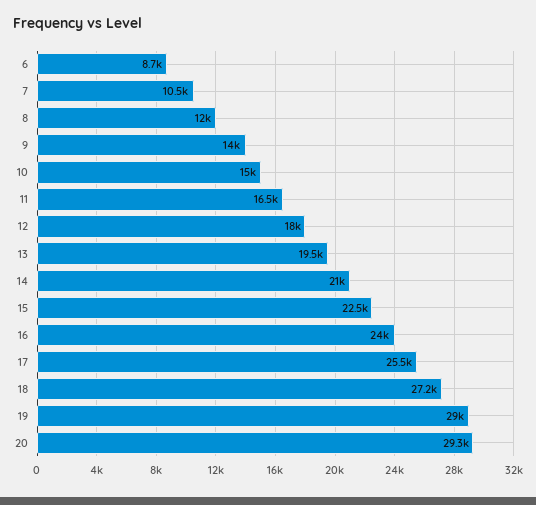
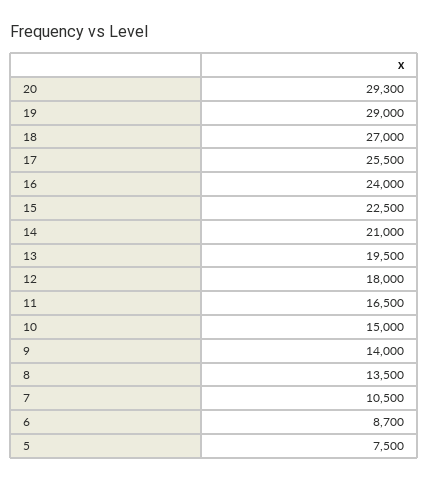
8: 12000 -> 13500
18: 27200 -> 27000
5: none -> 7500

